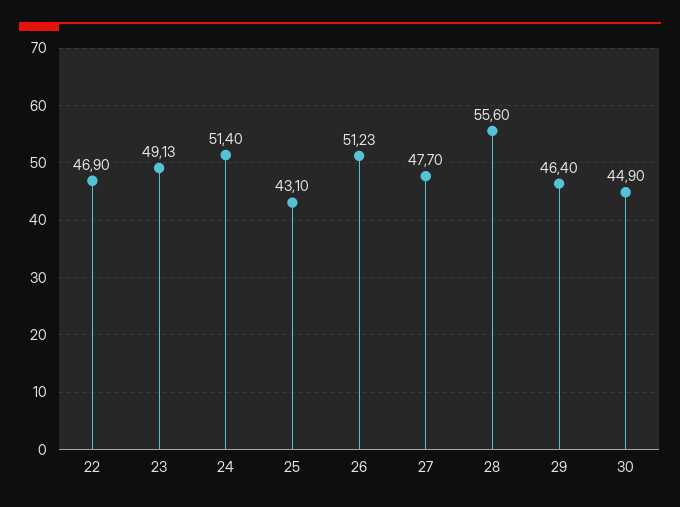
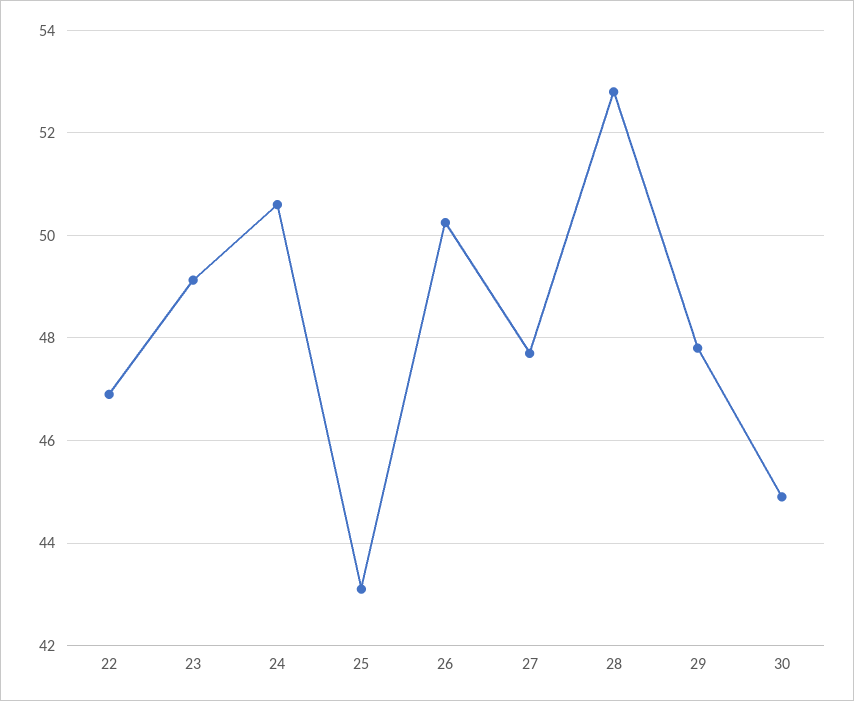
24: 51.4 -> 50.6
26: 51.23 -> 50.2
28: 55.6 -> 52.8
29: 46.4 -> 47.8

